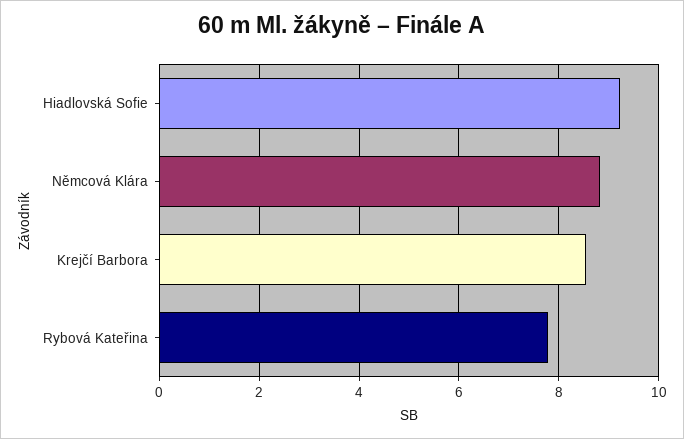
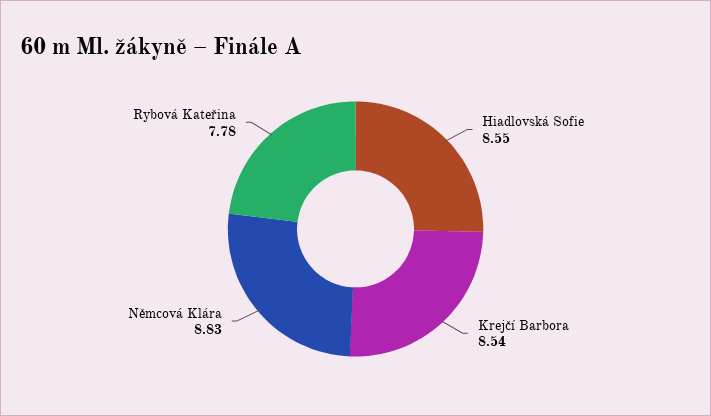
Hiadlovská Sofie: 9.2 -> 8.55

